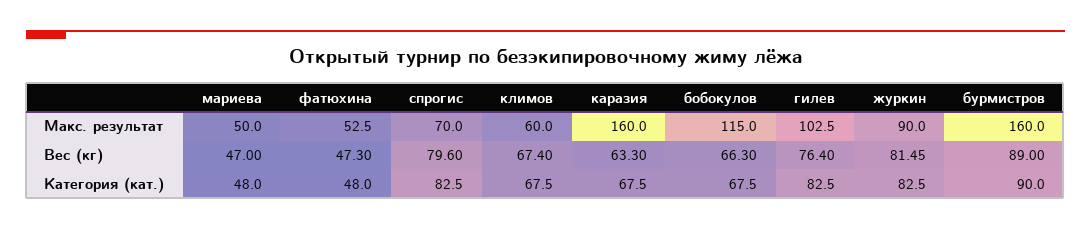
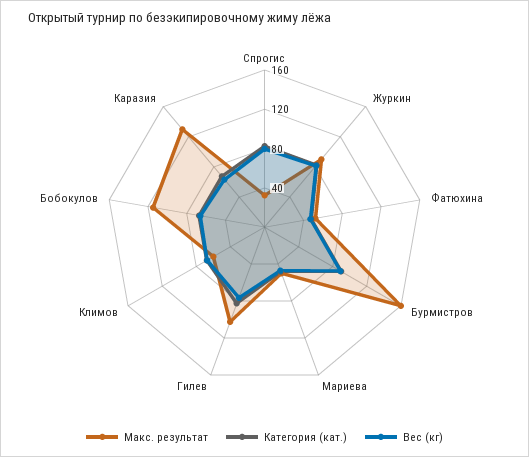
Макс. результат, спрогис: 70 -> 30
Макс. результат, каразия: 160 -> 130

